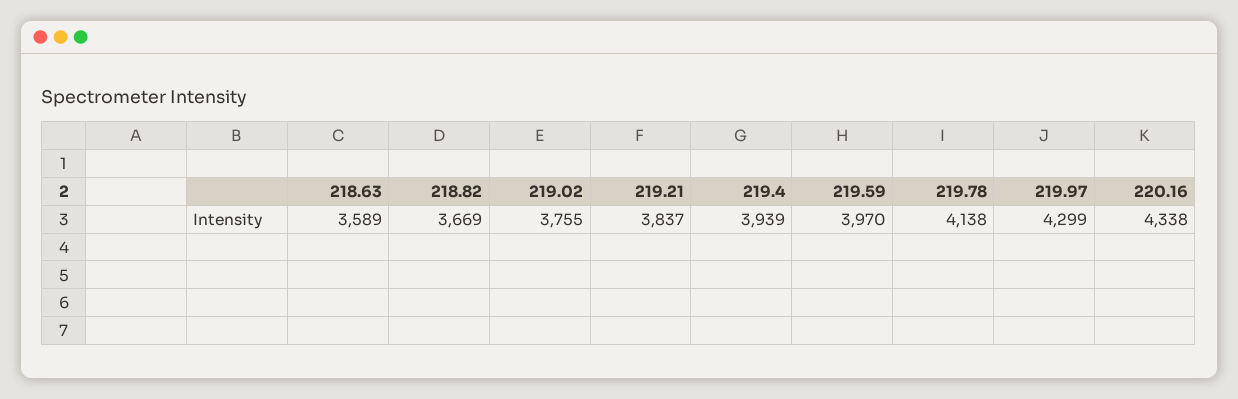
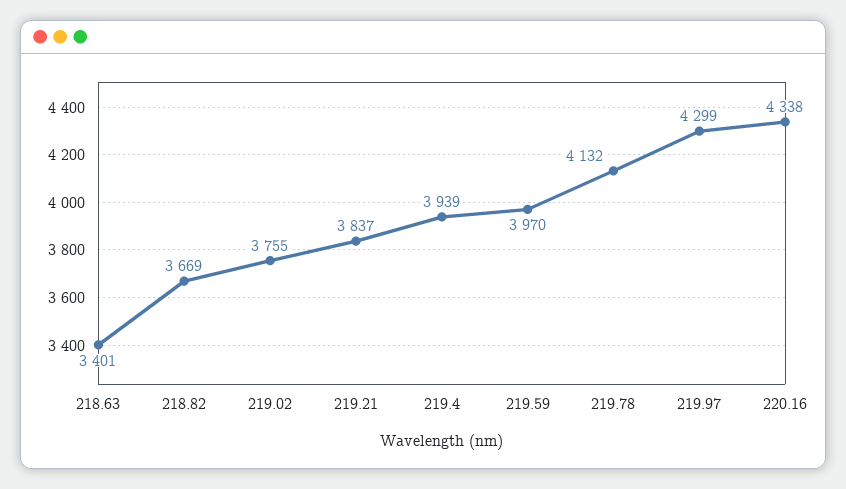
218.63: 3589 -> 3401
219.78: 4138 -> 4132

